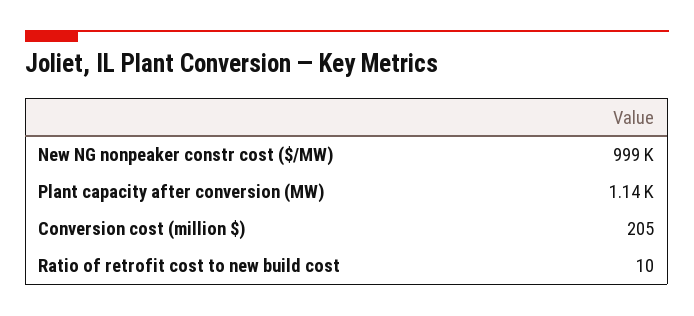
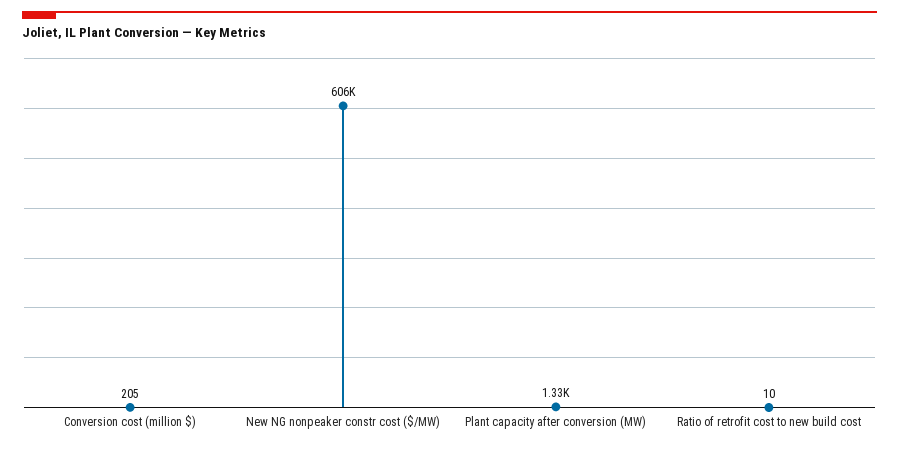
New NG nonpeaker constr cost ($/MW): 999000 -> 606000
Plant capacity after conversion (MW): 1140 -> 1330

